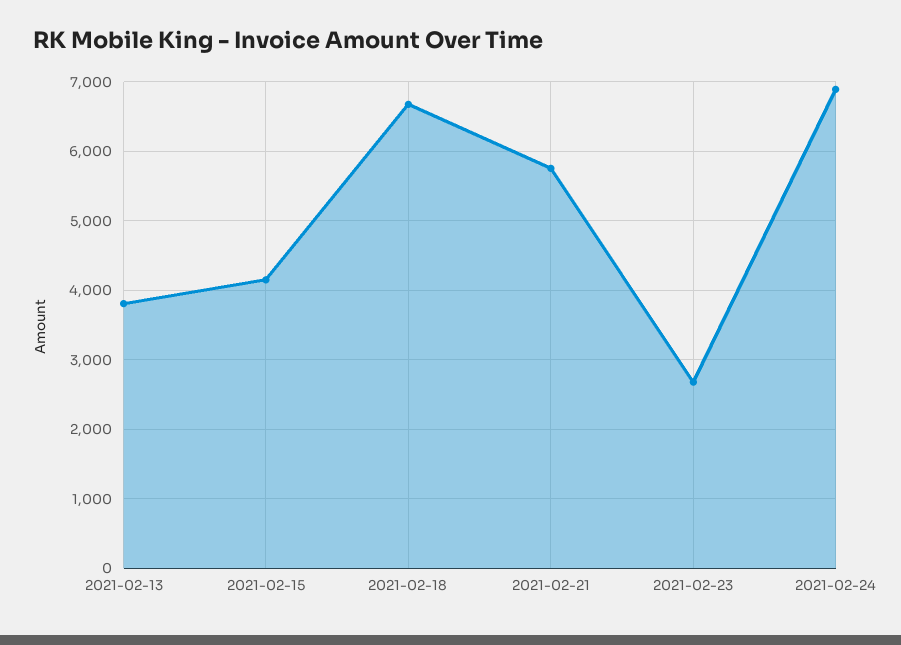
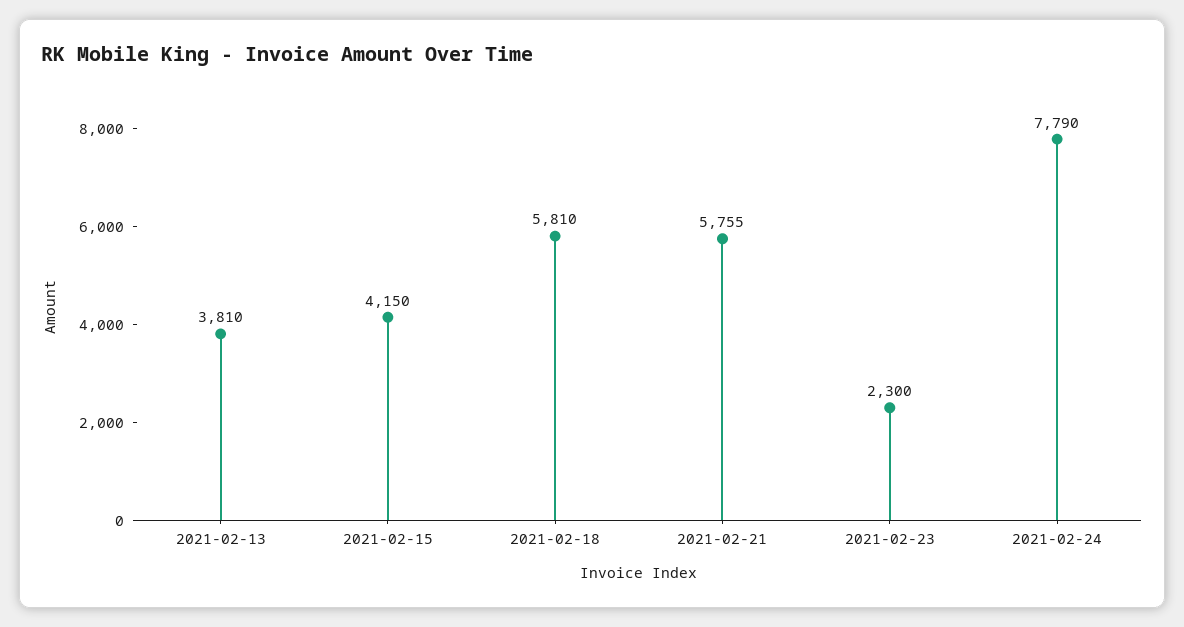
2021-02-18: 6700 -> 5810
2021-02-23: 2700 -> 2300
2021-02-24: 6900 -> 7790

